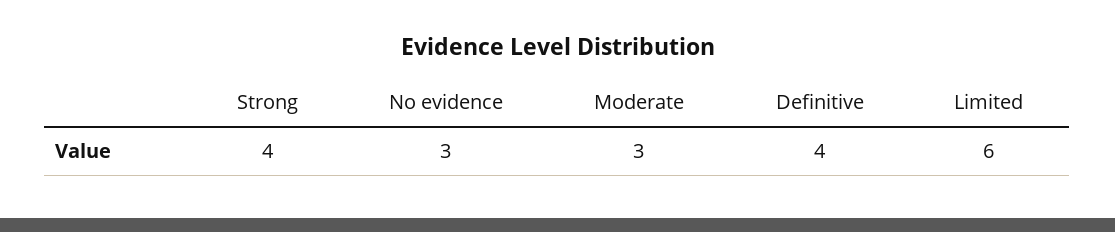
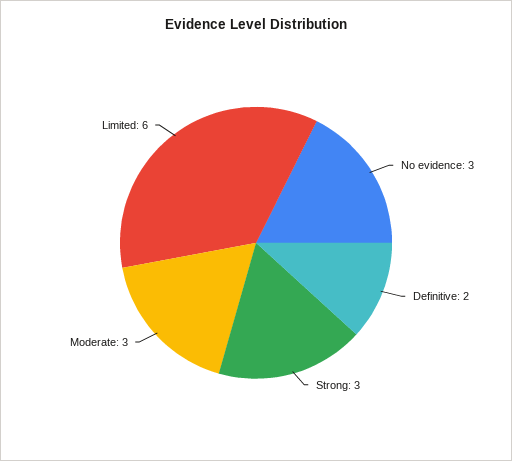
Strong: 4 -> 3
Definitive: 4 -> 2

